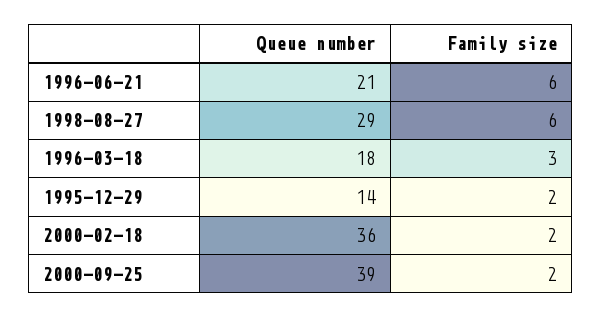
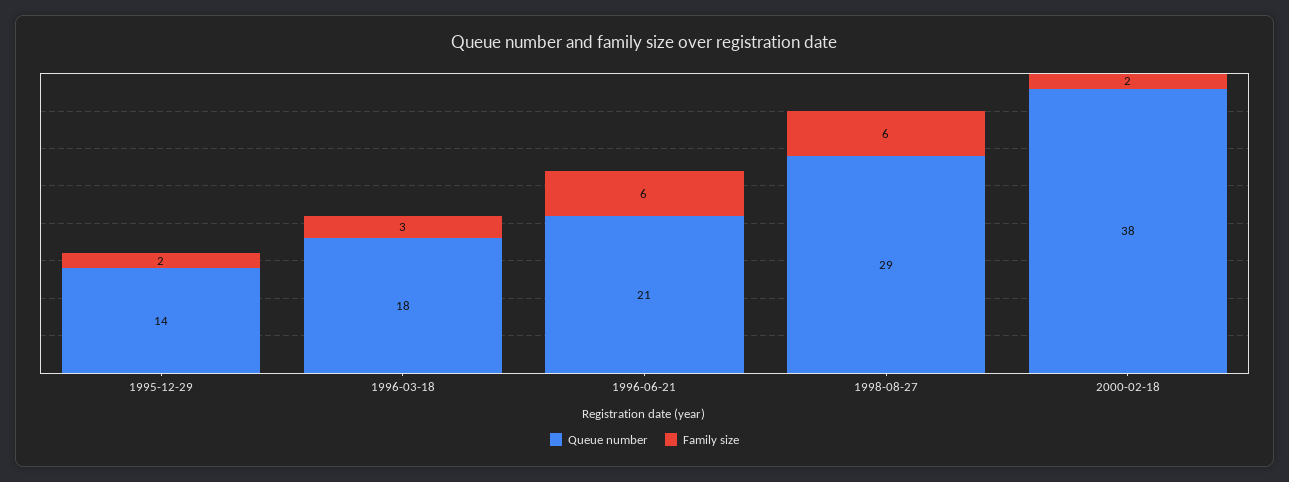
Queue number, 2000-02-18: 36 -> 38
Queue number, 2000-09-25: 39 -> none
Family size, 2000-09-25: 2 -> none

